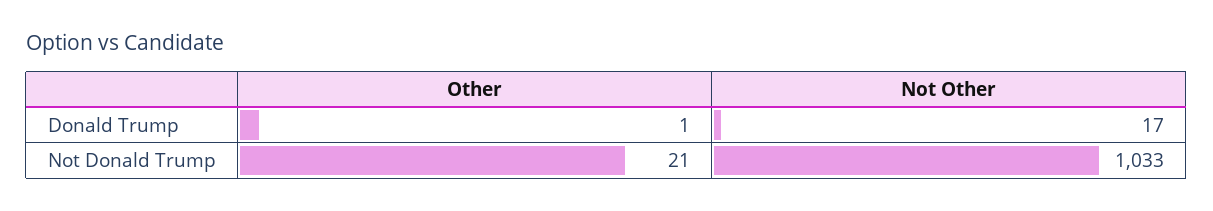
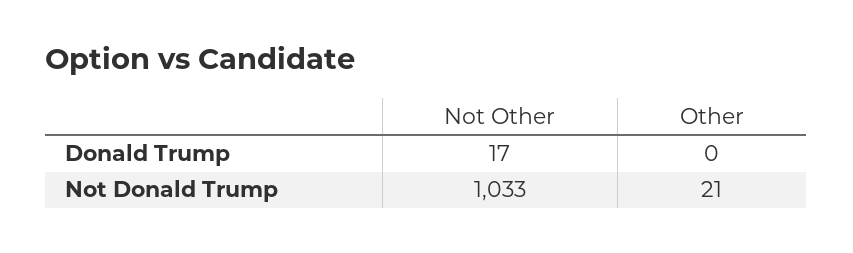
Other, Donald Trump: 1 -> 0

